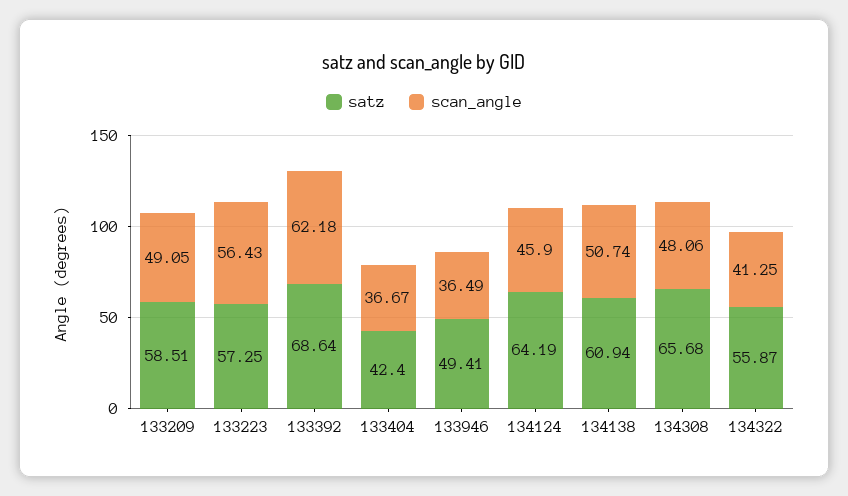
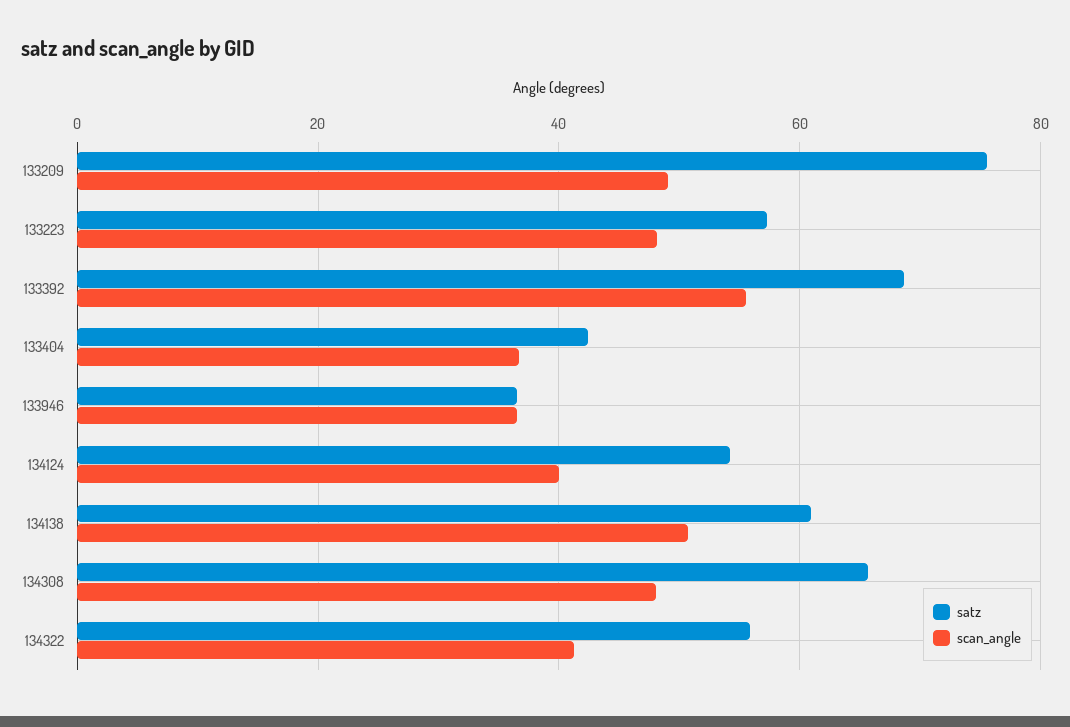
satz, 133209: 58.51 -> 76
scan_angle, 133223: 56.43 -> 48
scan_angle, 133392: 62.18 -> 56
satz, 133946: 49.41 -> 36
satz, 134124: 64.19 -> 54
scan_angle, 134124: 45.9 -> 40

